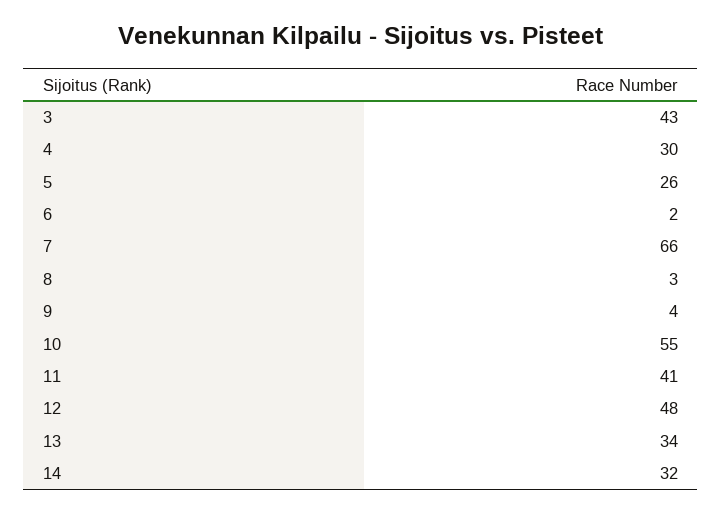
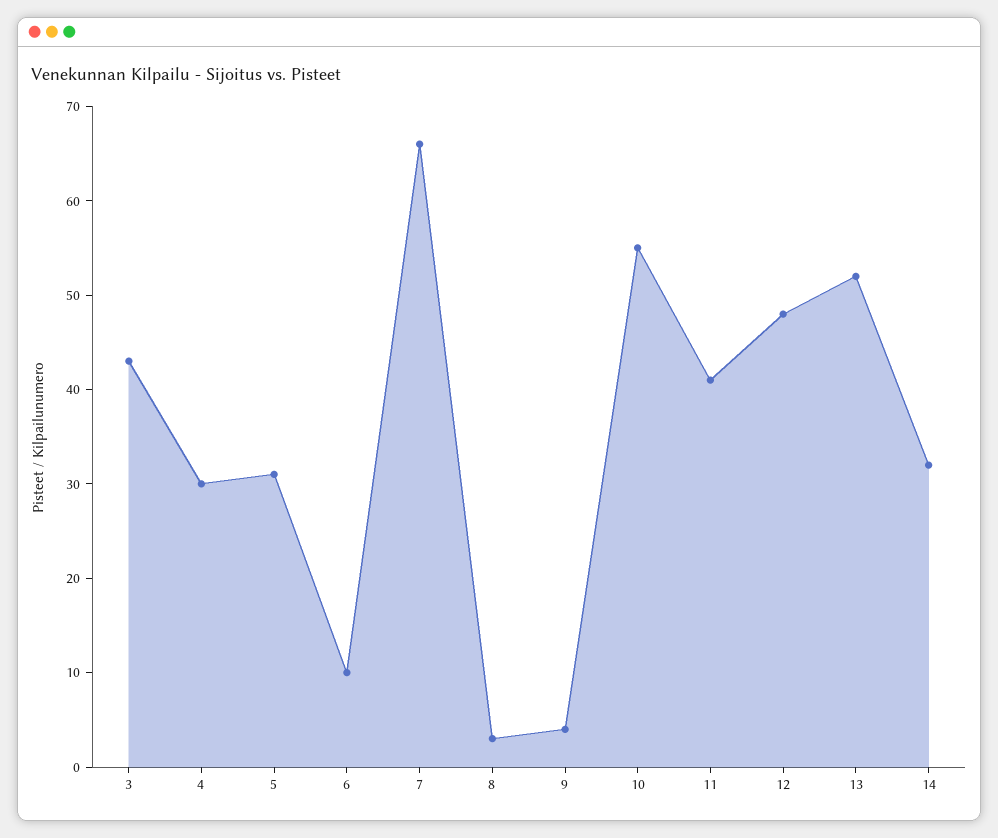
5: 26 -> 31
6: 2 -> 10
13: 34 -> 52

